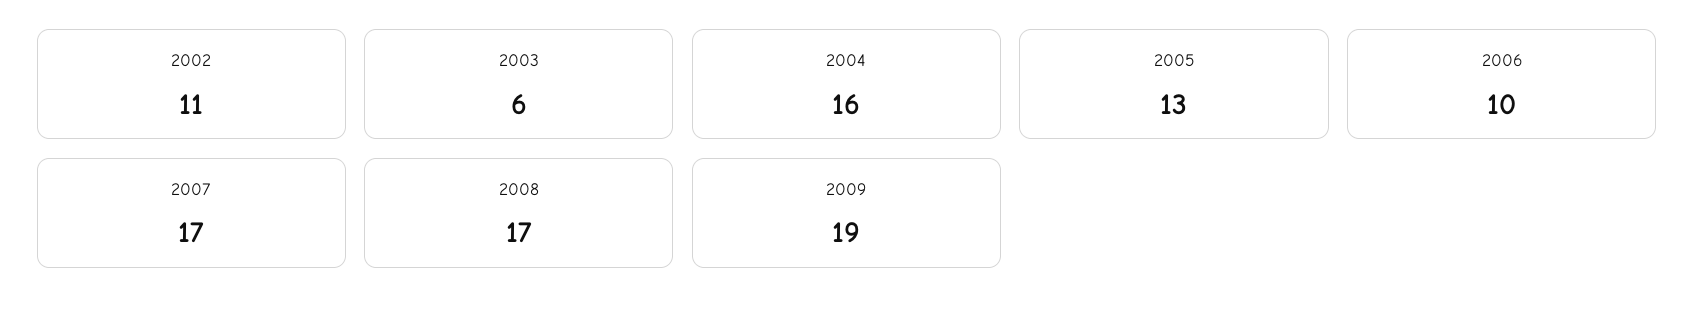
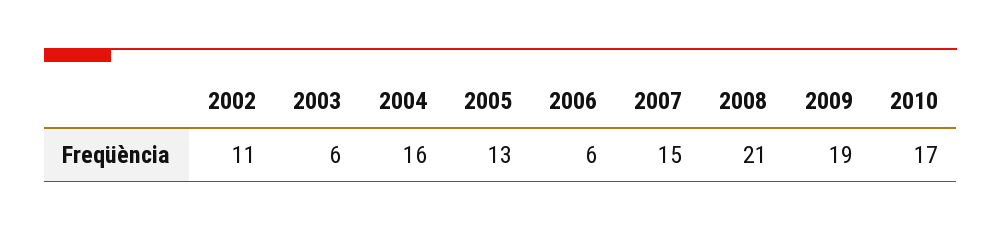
2006: 10 -> 6
2007: 17 -> 15
2008: 17 -> 21
2010: none -> 17

